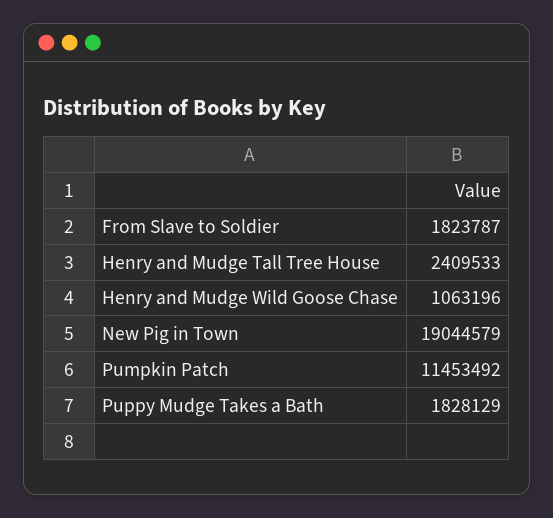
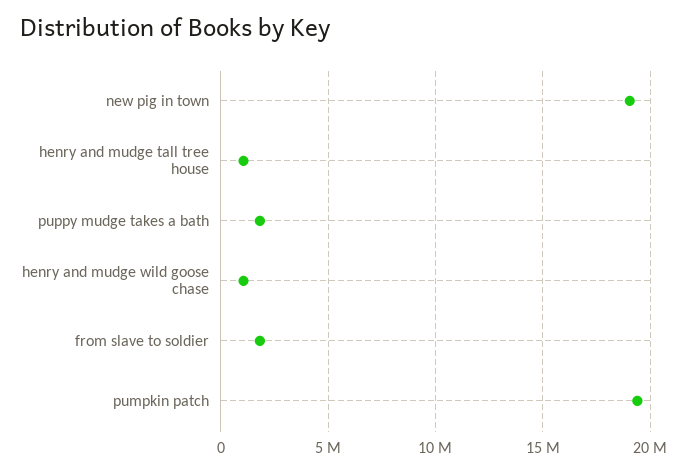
Henry and Mudge Tall Tree House: 2409533 -> 1000000
Pumpkin Patch: 11453492 -> 19500000

